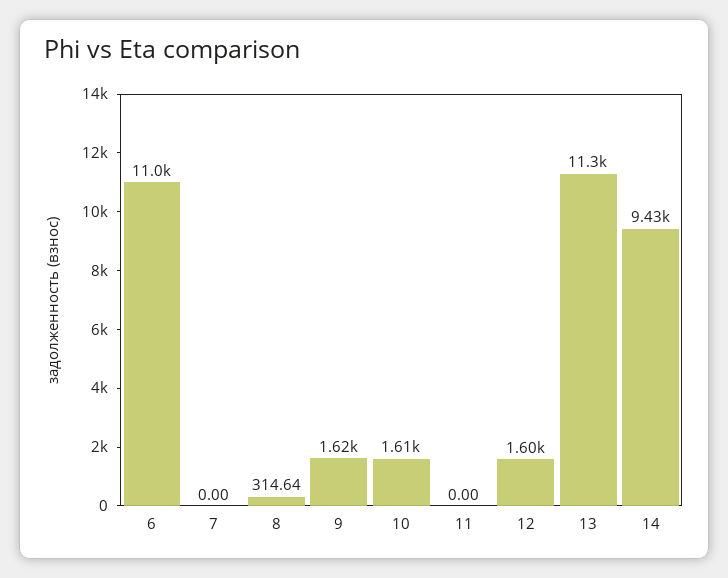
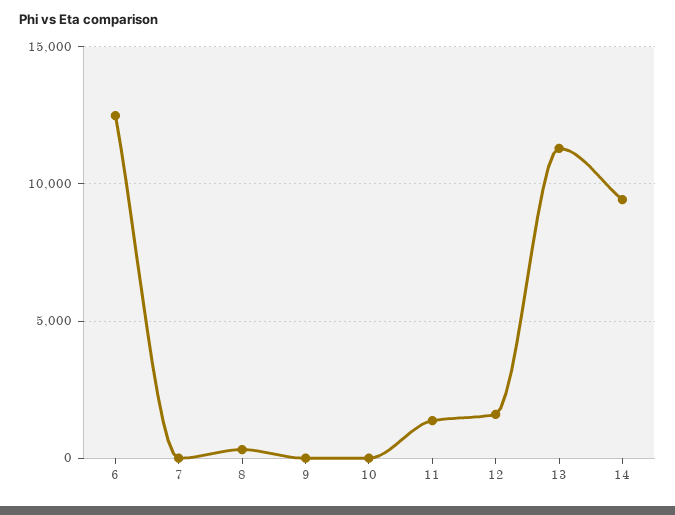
6: 11000 -> 12500
9: 1620 -> 0
10: 1610 -> 0
11: 0 -> 1500

